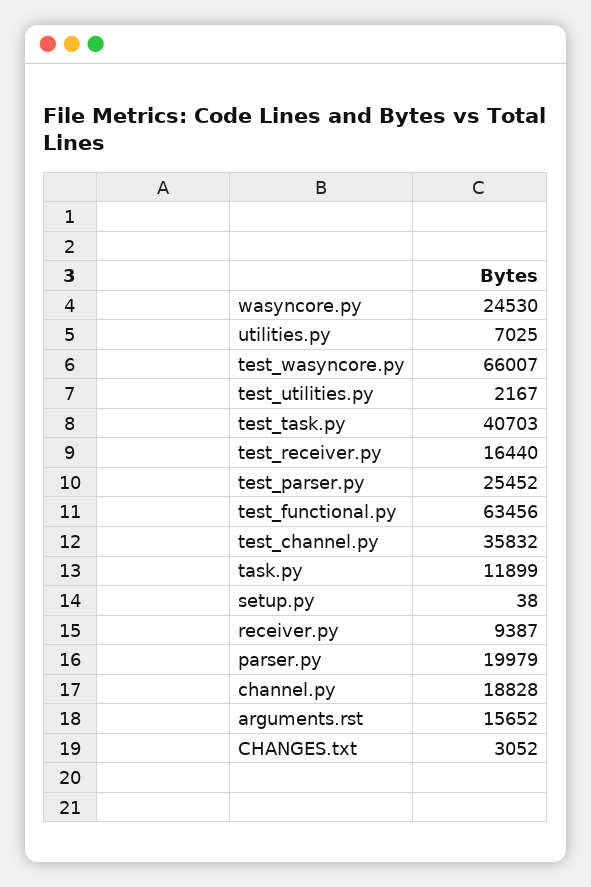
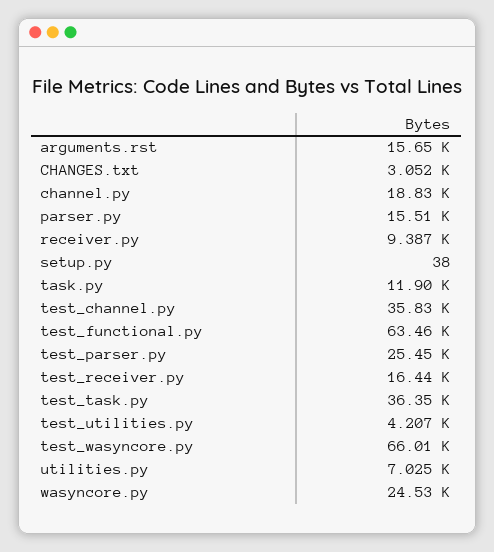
test_utilities.py: 2167 -> 4207
test_task.py: 40703 -> 36350
parser.py: 19979 -> 15510

